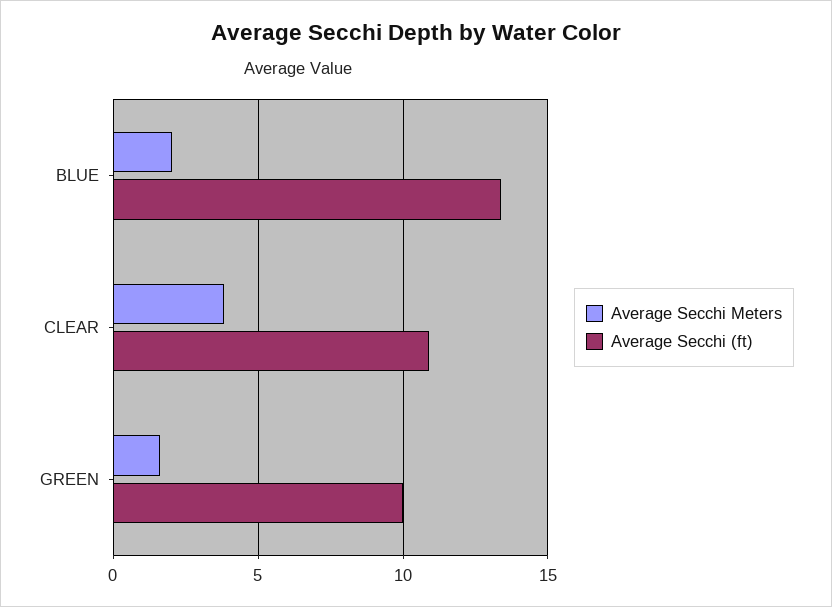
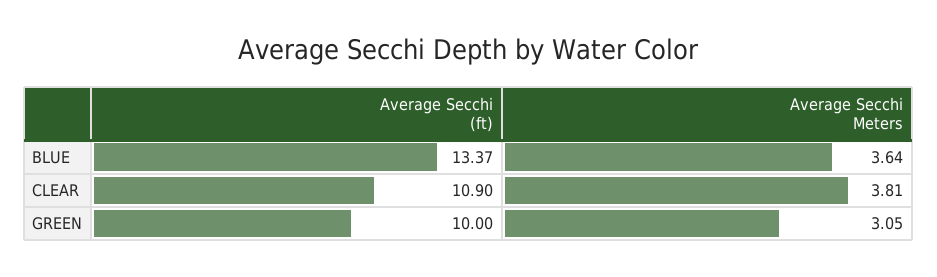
Average Secchi Meters, BLUE: 2 -> 3.64
Average Secchi Meters, GREEN: 1.5 -> 3.05

